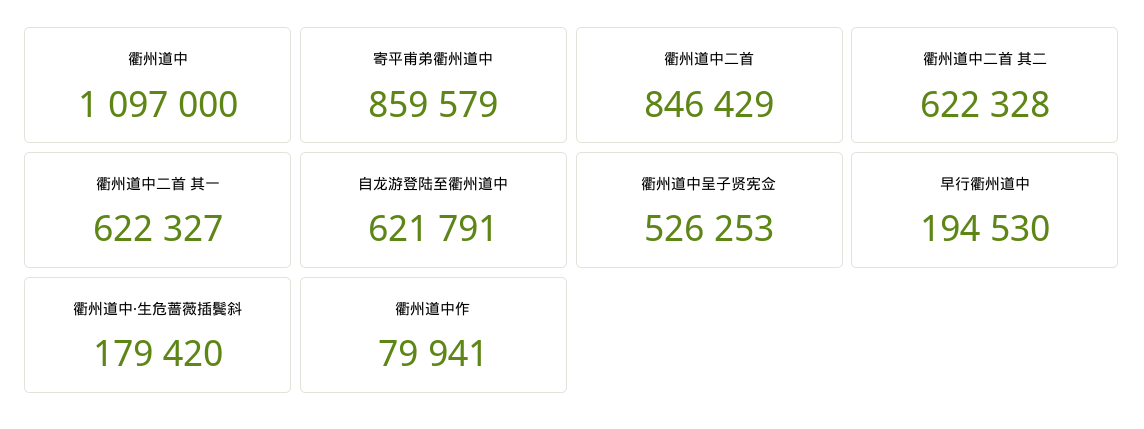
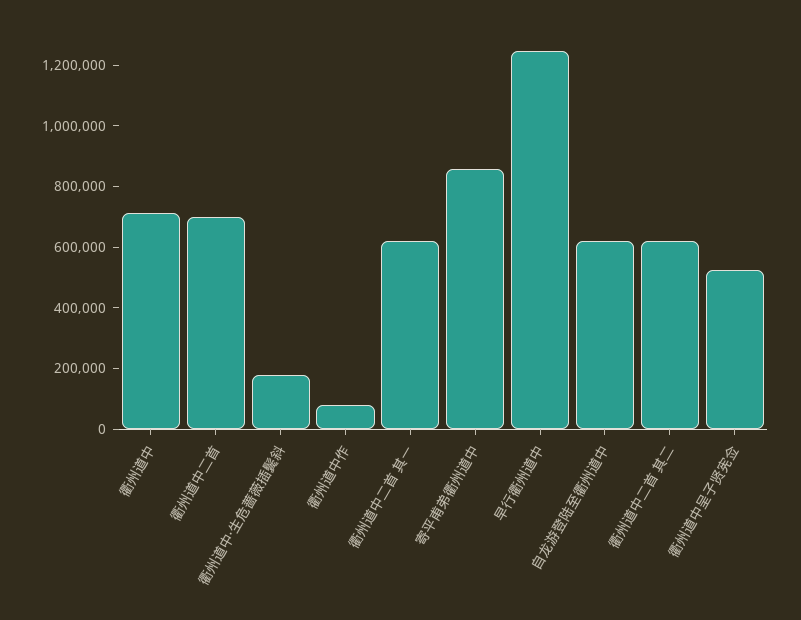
衢州道中: 1097000 -> 700000
衢州道中二首: 846429 -> 700000
早行衢州道中: 194530 -> 1250000

